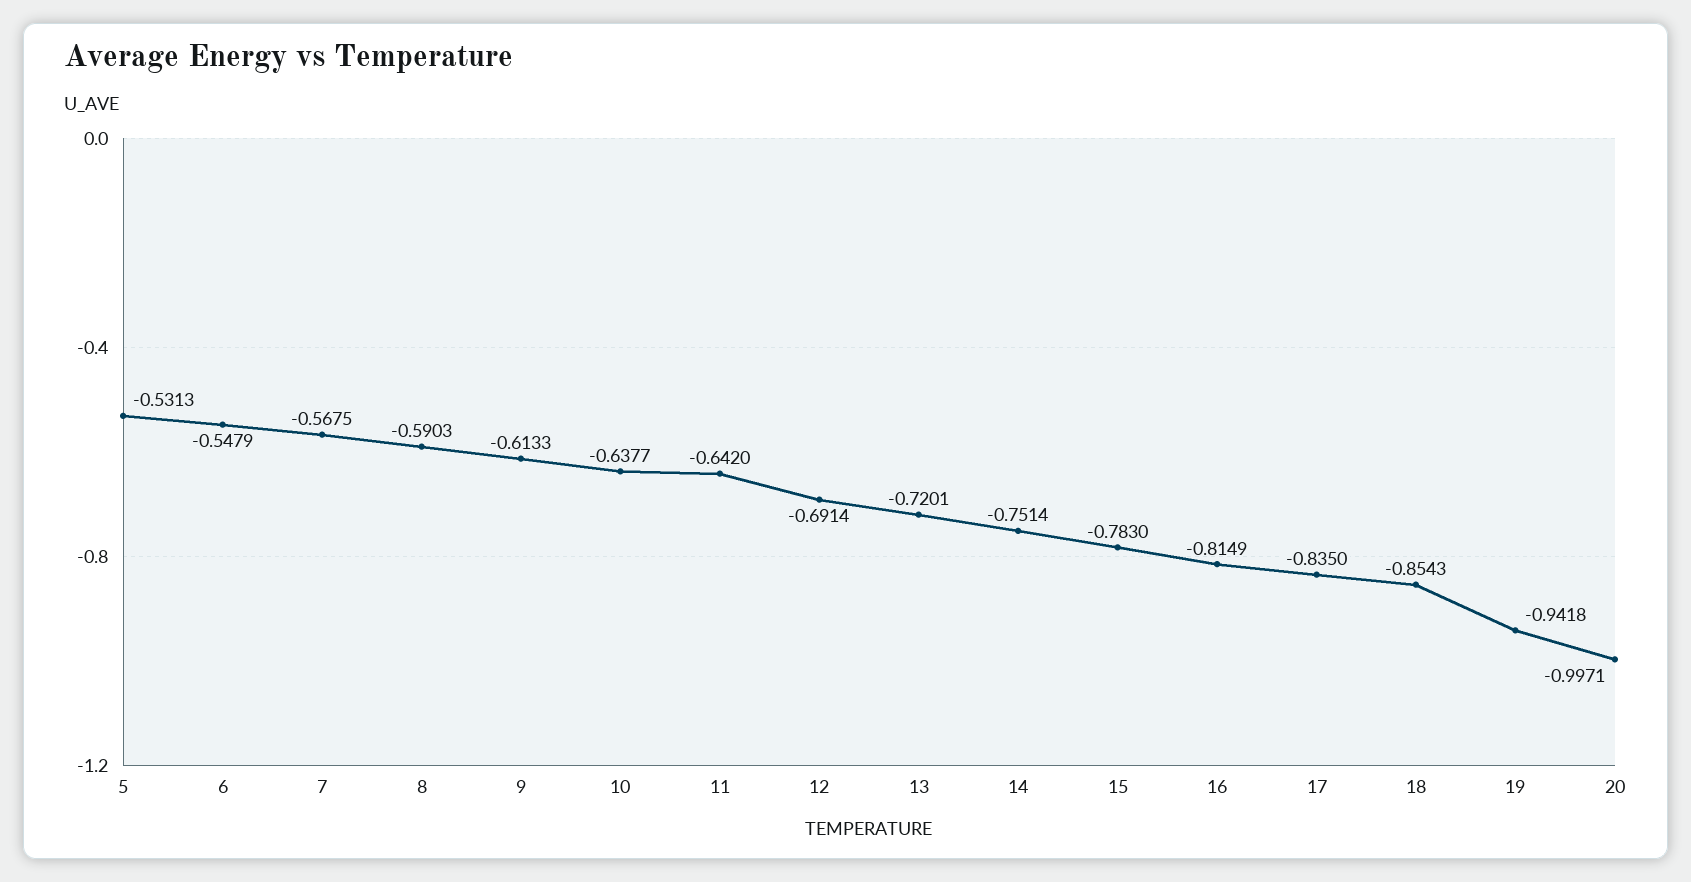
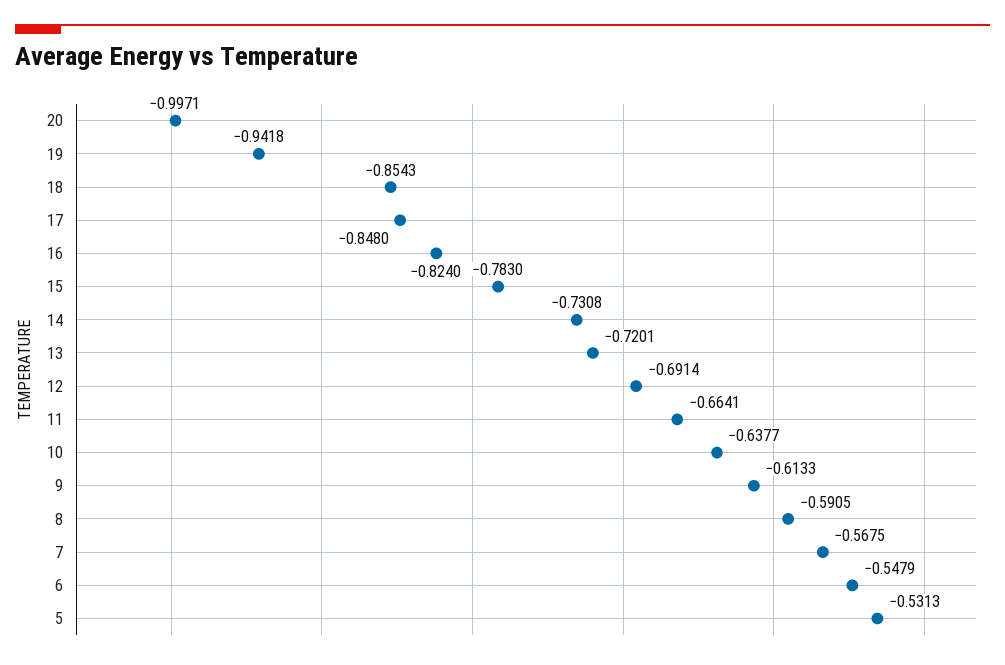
8: -0.5903 -> -0.5905
11: -0.642 -> -0.6641
14: -0.7514 -> -0.7308
16: -0.8149 -> -0.824
17: -0.835 -> -0.848

